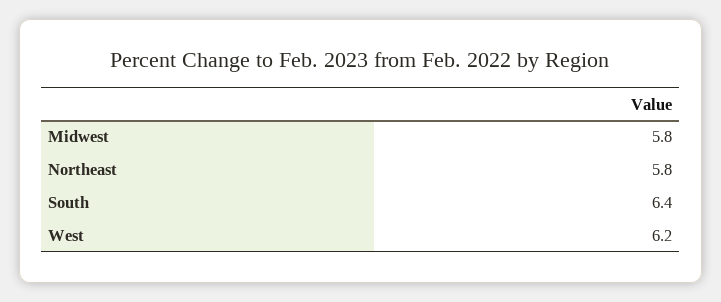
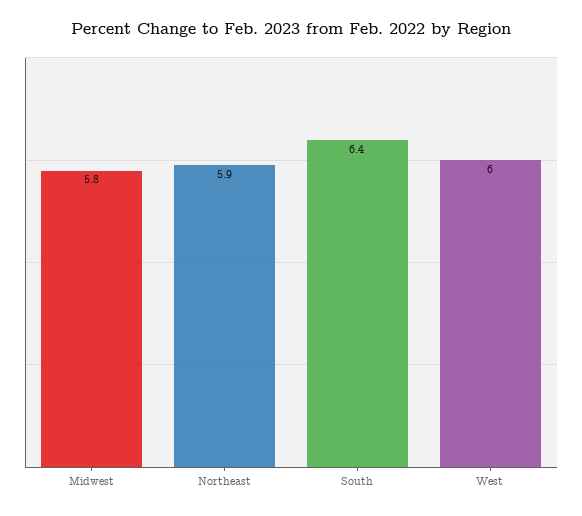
Northeast: 5.8 -> 5.9
West: 6.2 -> 6

